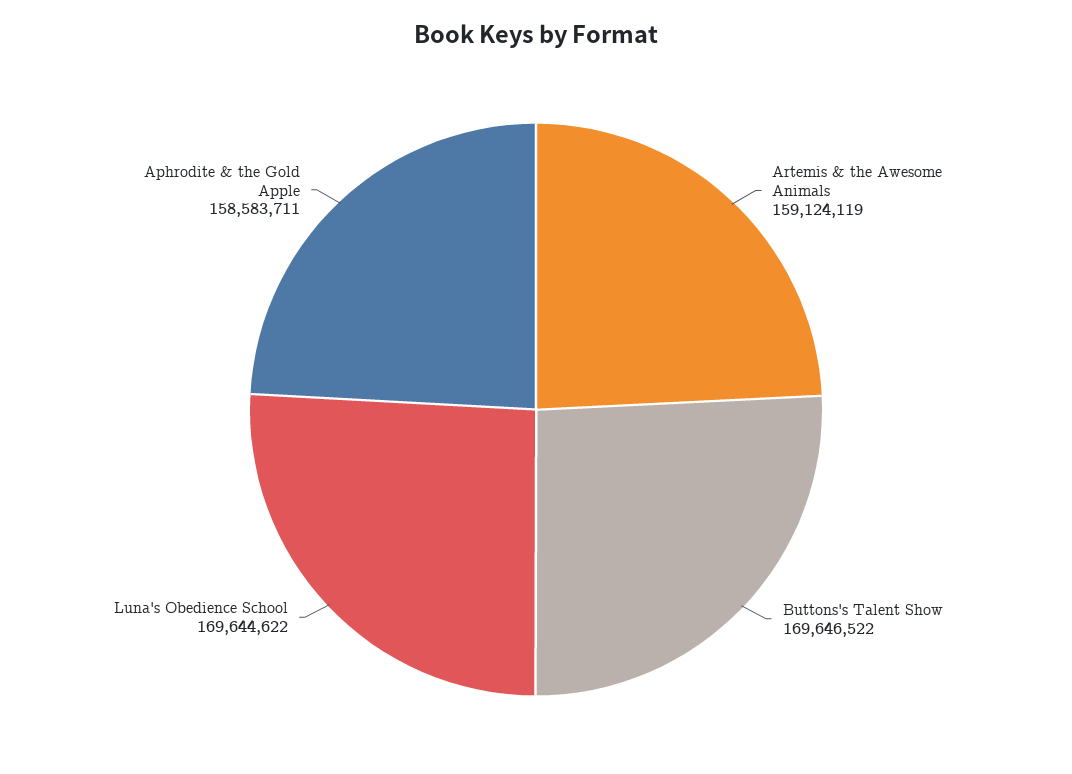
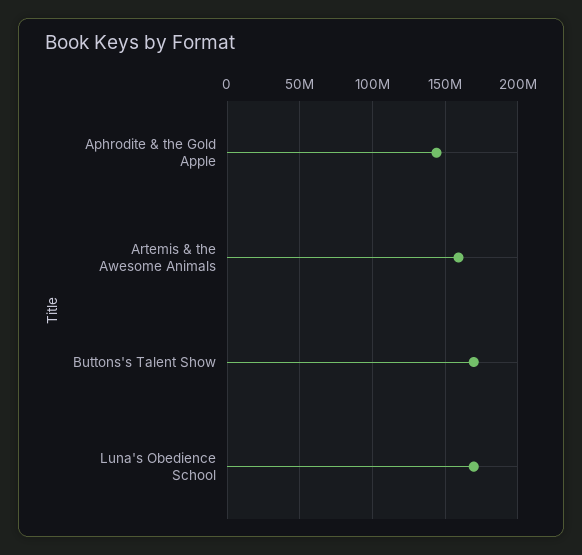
Aphrodite & the Gold Apple: 158583711 -> 145000000

